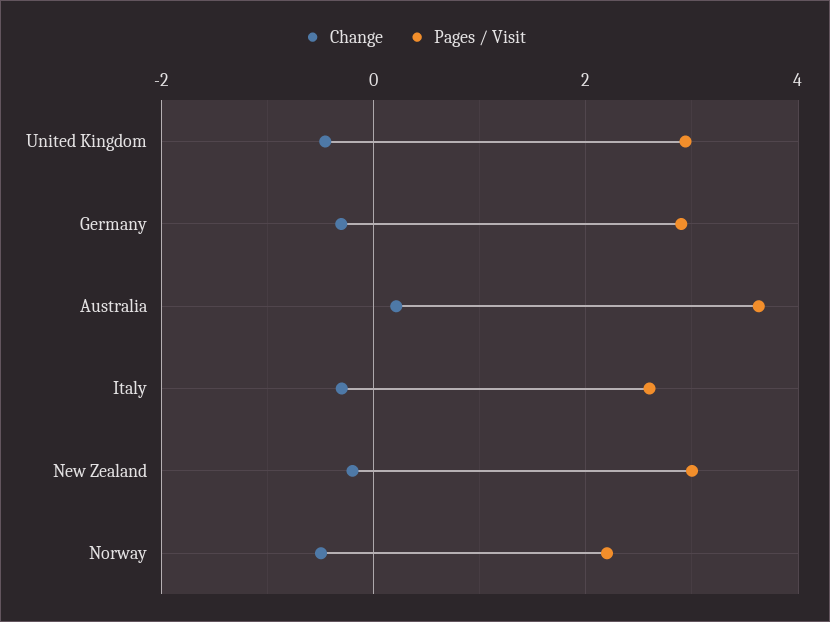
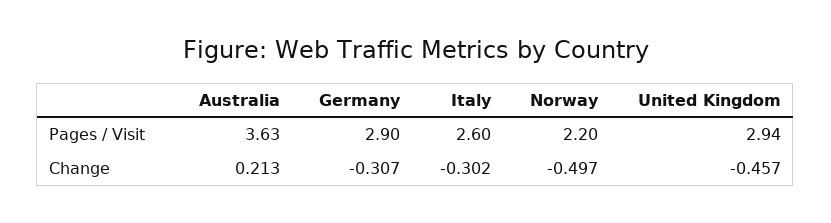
Change, New Zealand: -0.2 -> none
Pages / Visit, New Zealand: 3 -> none

